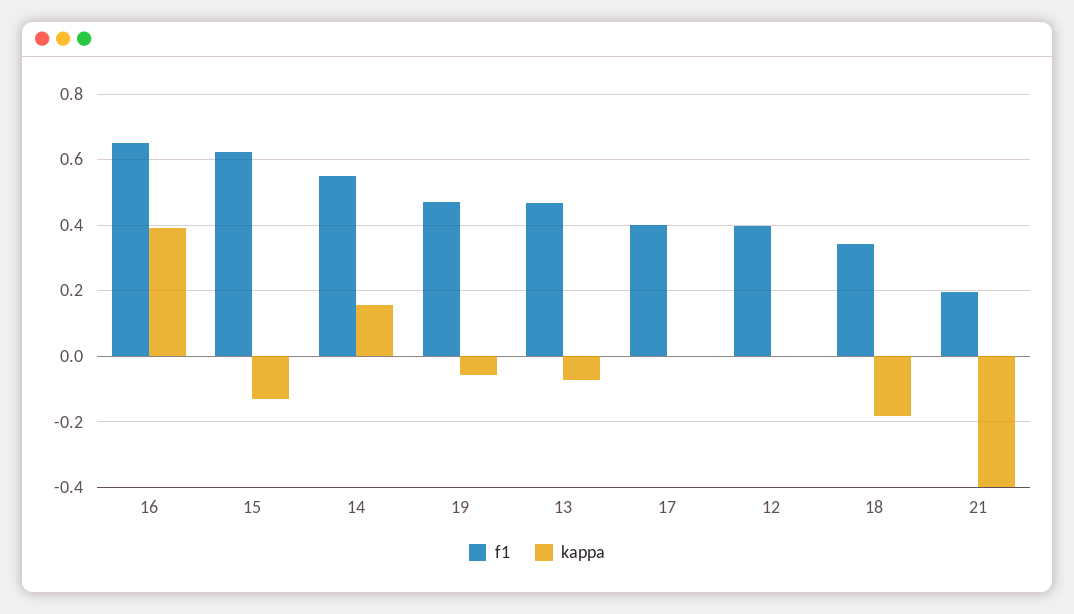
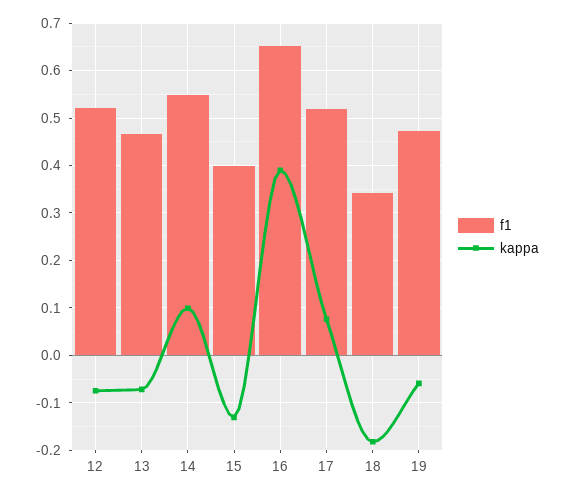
f1, 15: 0.62 -> 0.4
kappa, 14: 0.16 -> 0.1
f1, 17: 0.4 -> 0.52
kappa, 17: 0 -> 0.08
f1, 12: 0.4 -> 0.52
kappa, 12: 0 -> -0.08
f1, 21: 0.2 -> none
kappa, 21: -0.4 -> none

